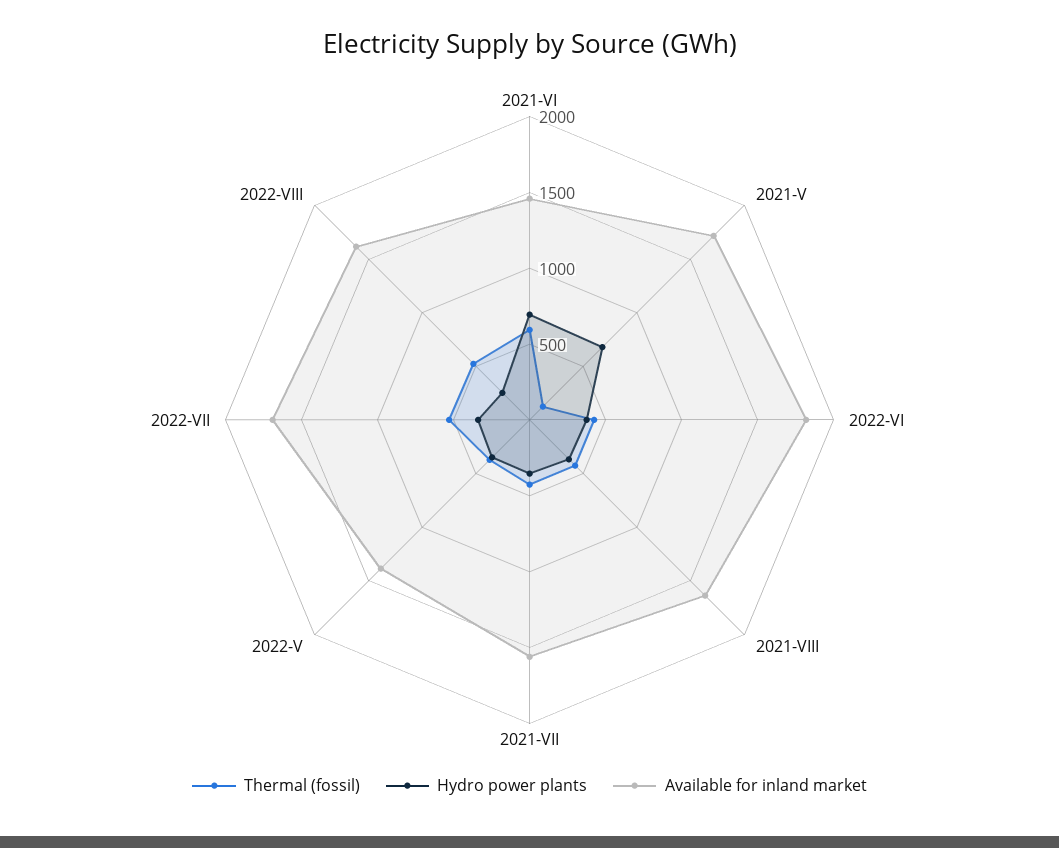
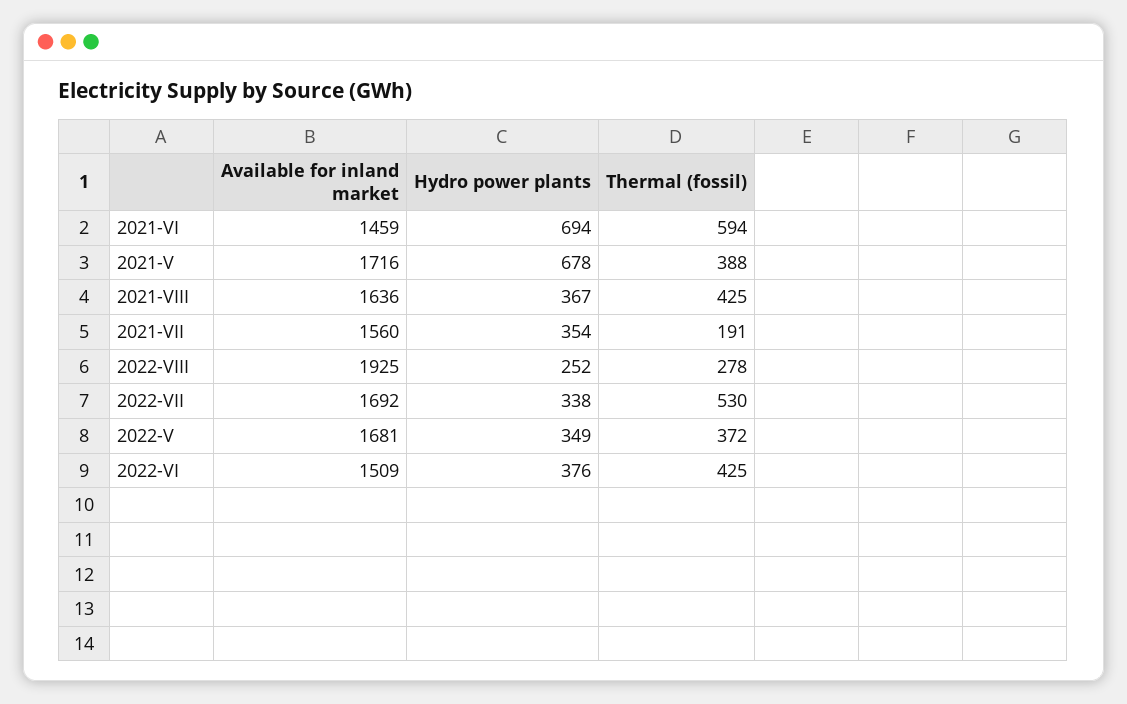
Thermal (fossil), 2021-V: 100 -> 388
Available for inland market, 2022-VI: 1800 -> 1509
Thermal (fossil), 2021-VII: 400 -> 191
Available for inland market, 2022-V: 1400 -> 1681
Thermal (fossil), 2022-VIII: 500 -> 278
Available for inland market, 2022-VIII: 1600 -> 1925

